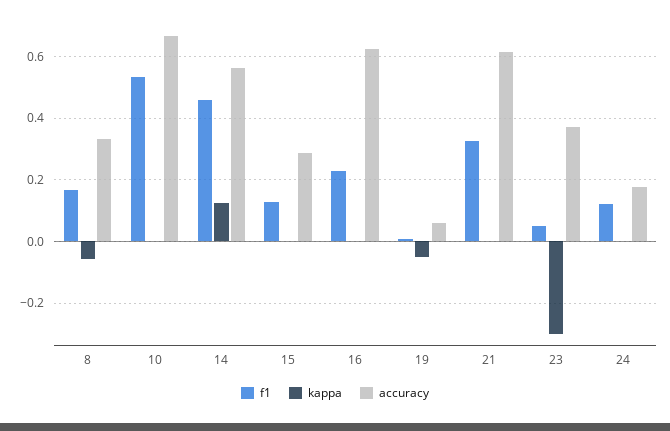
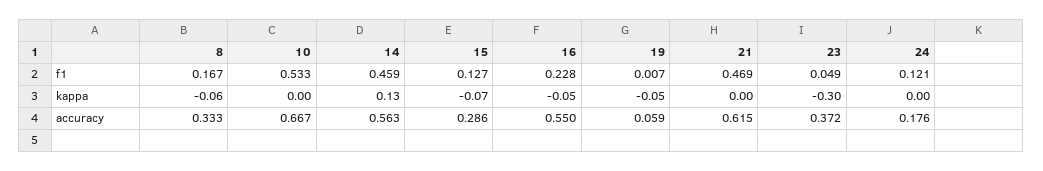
kappa, 15: 0 -> -0.07
kappa, 16: 0 -> -0.05
accuracy, 16: 0.62 -> 0.55
f1, 21: 0.32 -> 0.469

